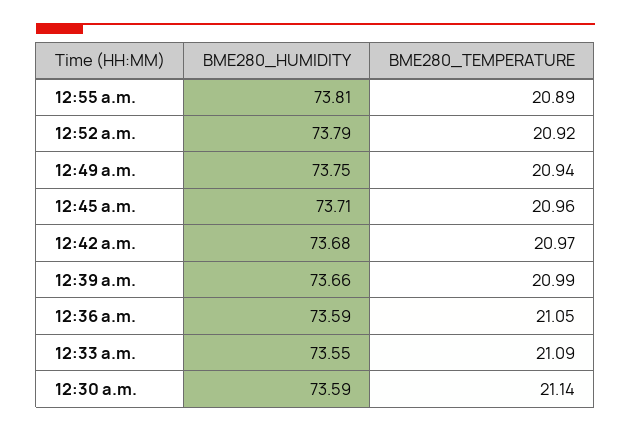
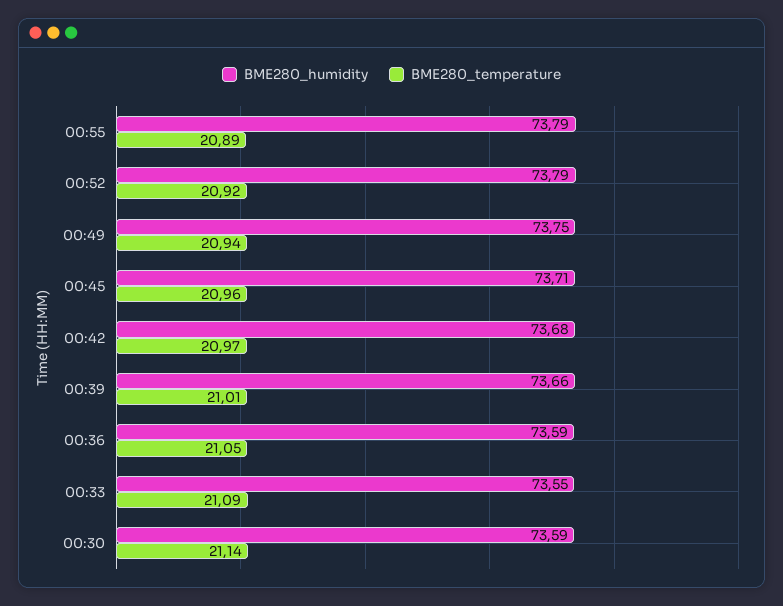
BME280_HUMIDITY, 12:55 a.m.: 73.81 -> 73.79
BME280_TEMPERATURE, 12:39 a.m.: 20.99 -> 21.01

